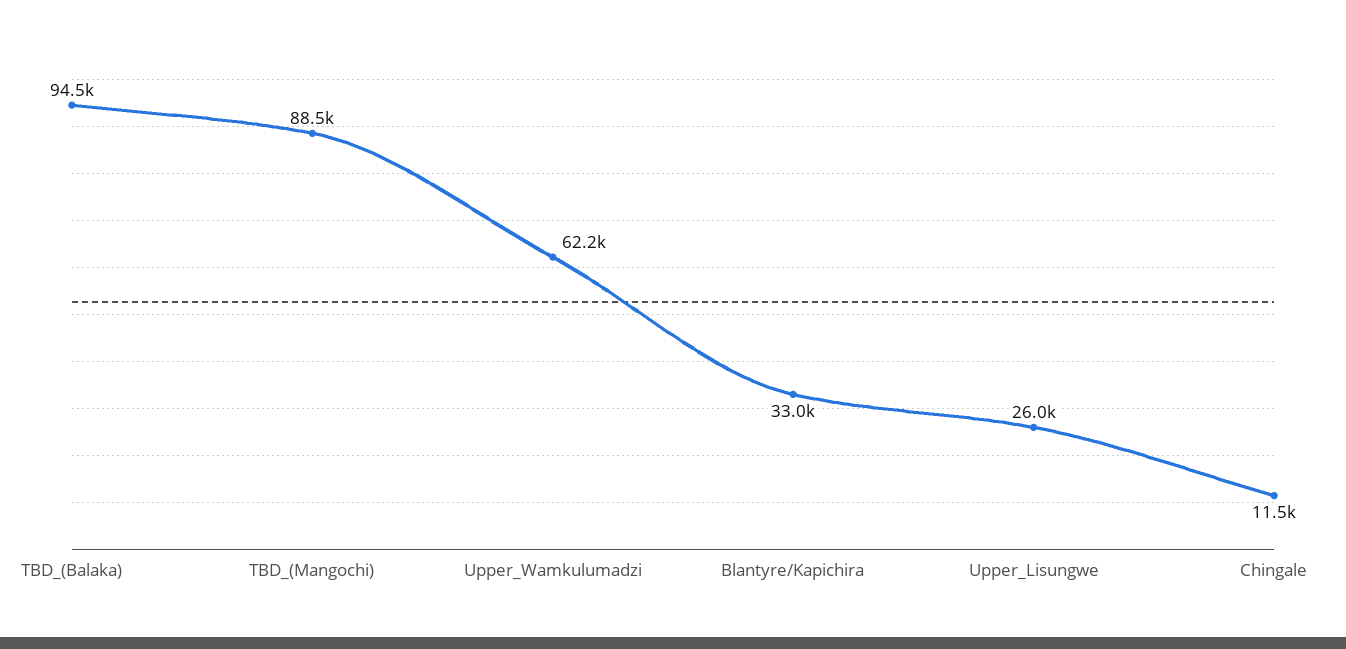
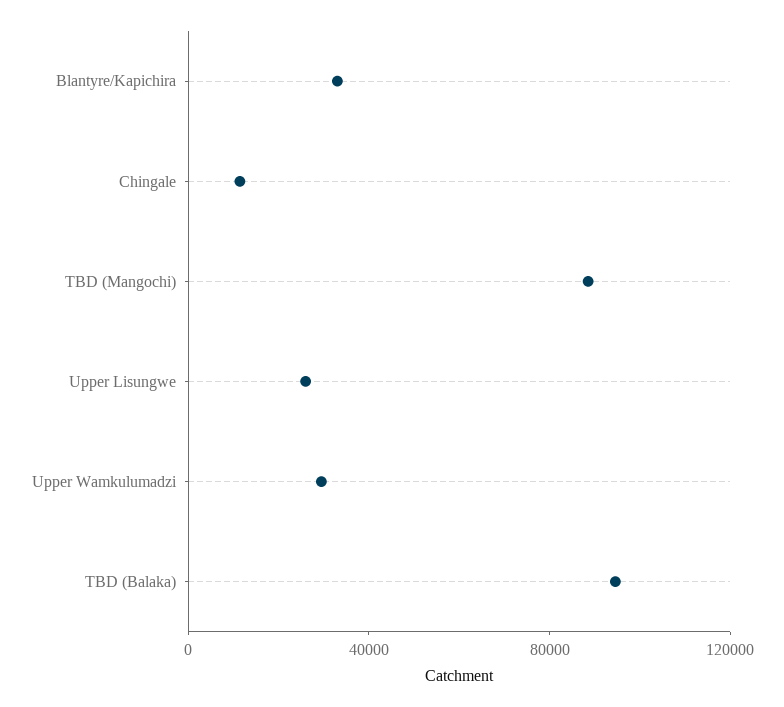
Upper_Wamkulumadzi: 62200 -> 30000

